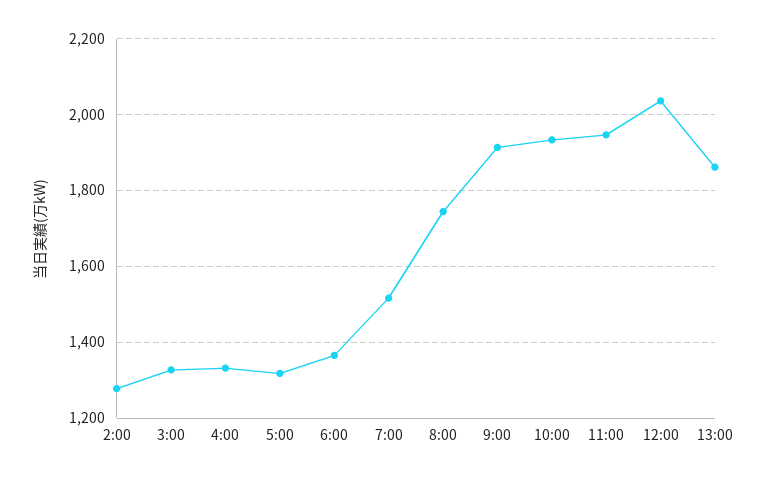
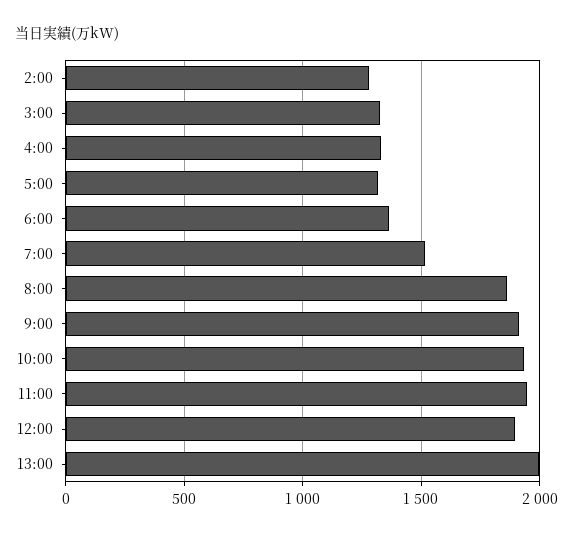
8:00: 1740 -> 1850
12:00: 2040 -> 1900
13:00: 1860 -> 2000

